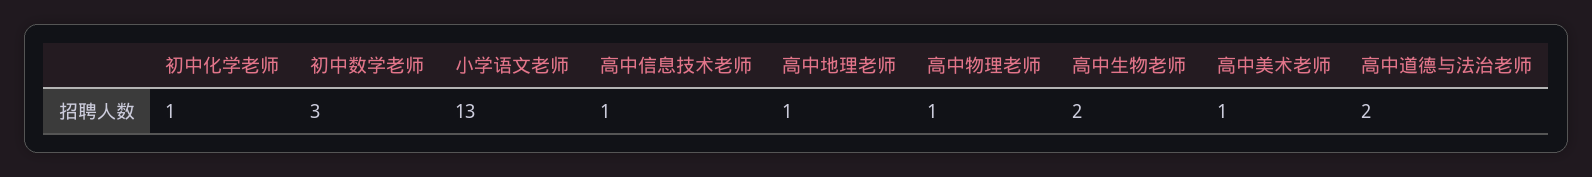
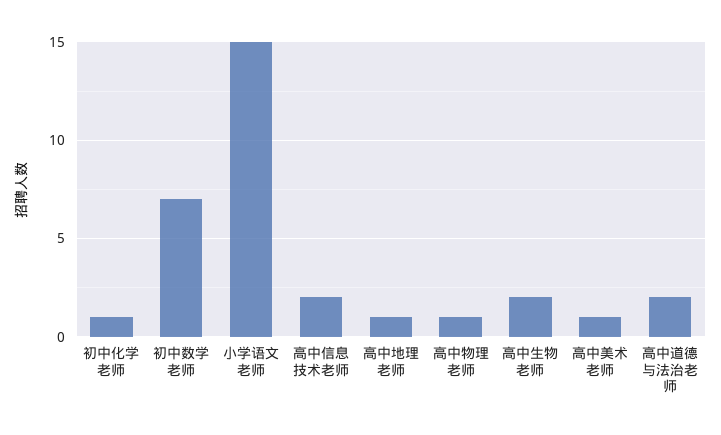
初中数学老师: 3 -> 7
小学语文老师: 13 -> 15
高中信息技术老师: 1 -> 2

